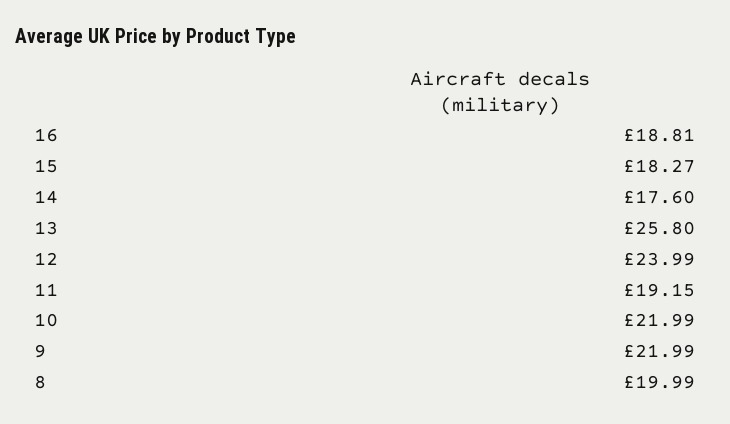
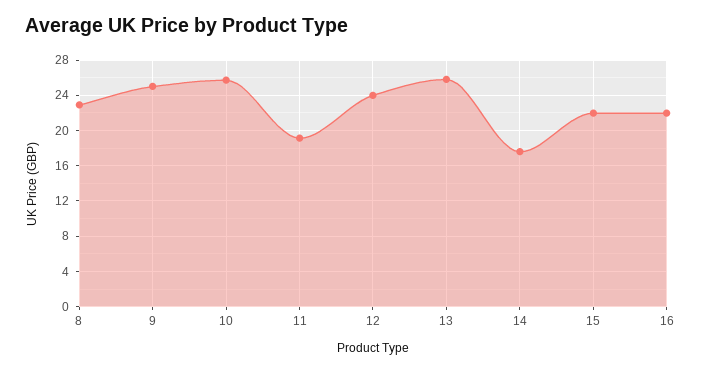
16: 18.81 -> 22
15: 18.27 -> 22
10: 21.99 -> 26
9: 21.99 -> 25
8: 19.99 -> 23

